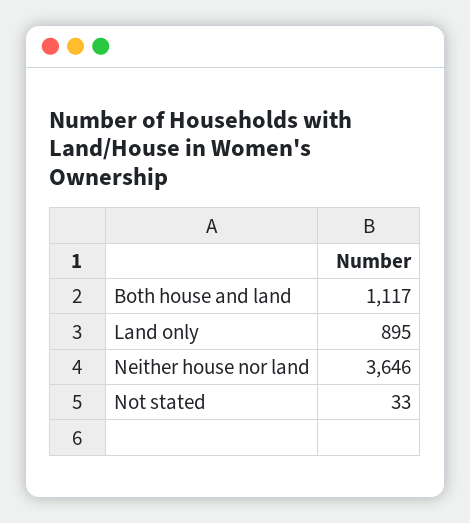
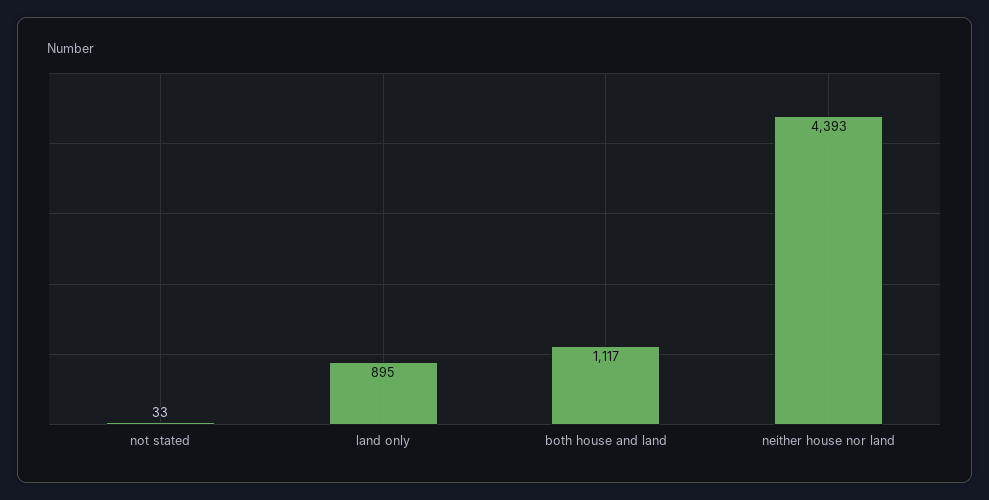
Neither house nor land: 3646 -> 4393

